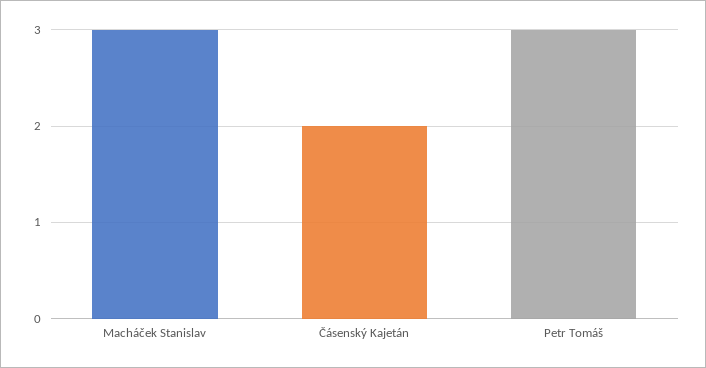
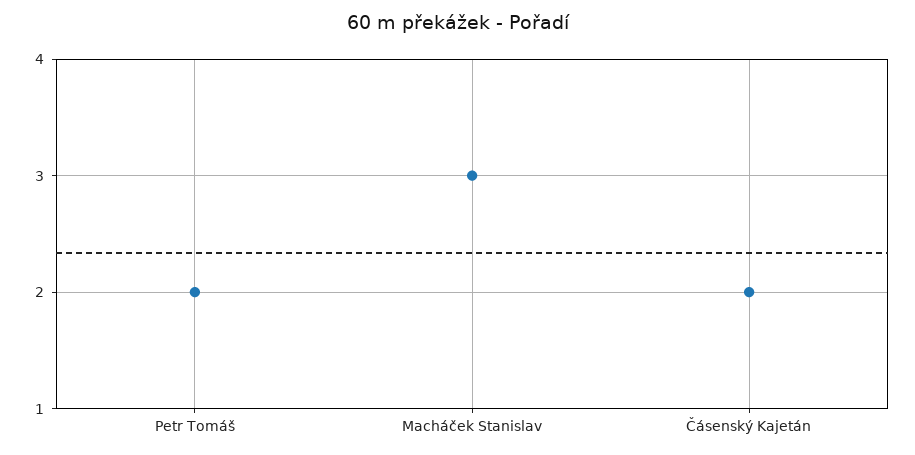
Petr Tomáš: 3 -> 2

